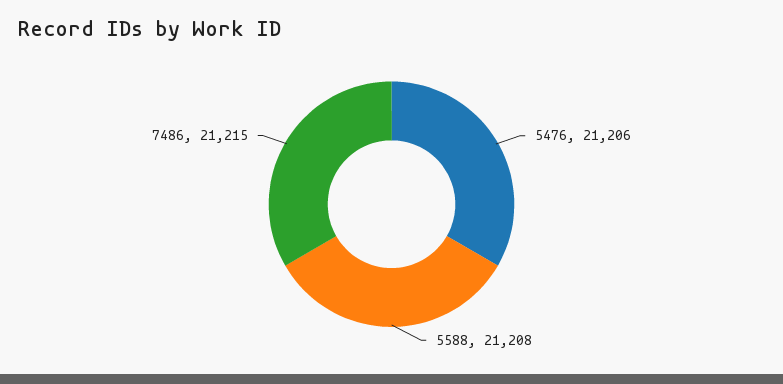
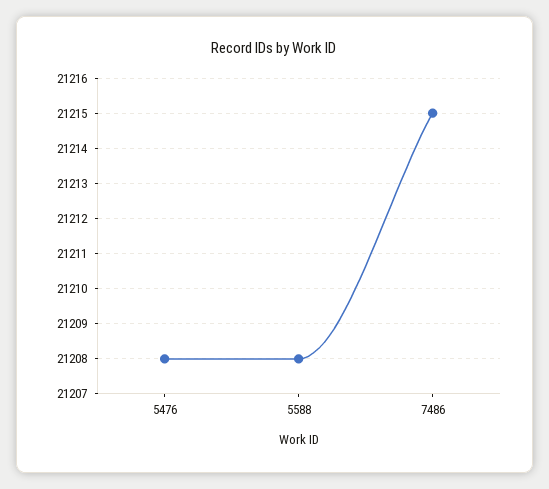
5476: 21206 -> 21208

